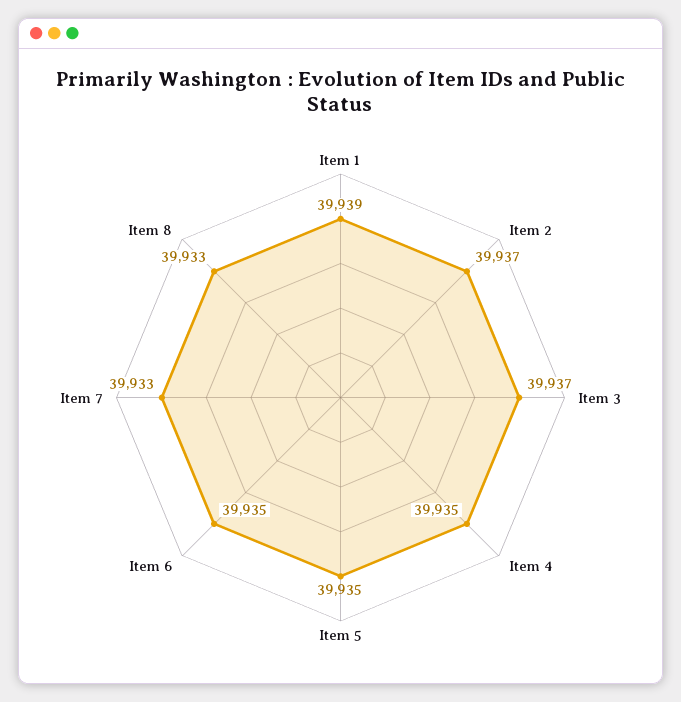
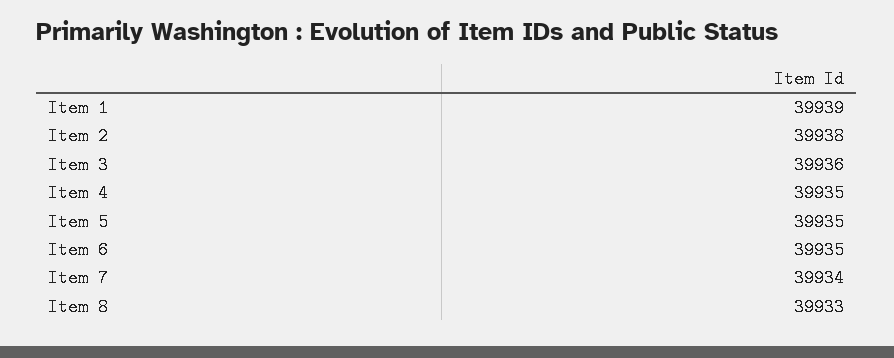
Item 2: 39937 -> 39938
Item 3: 39937 -> 39936
Item 7: 39933 -> 39934

